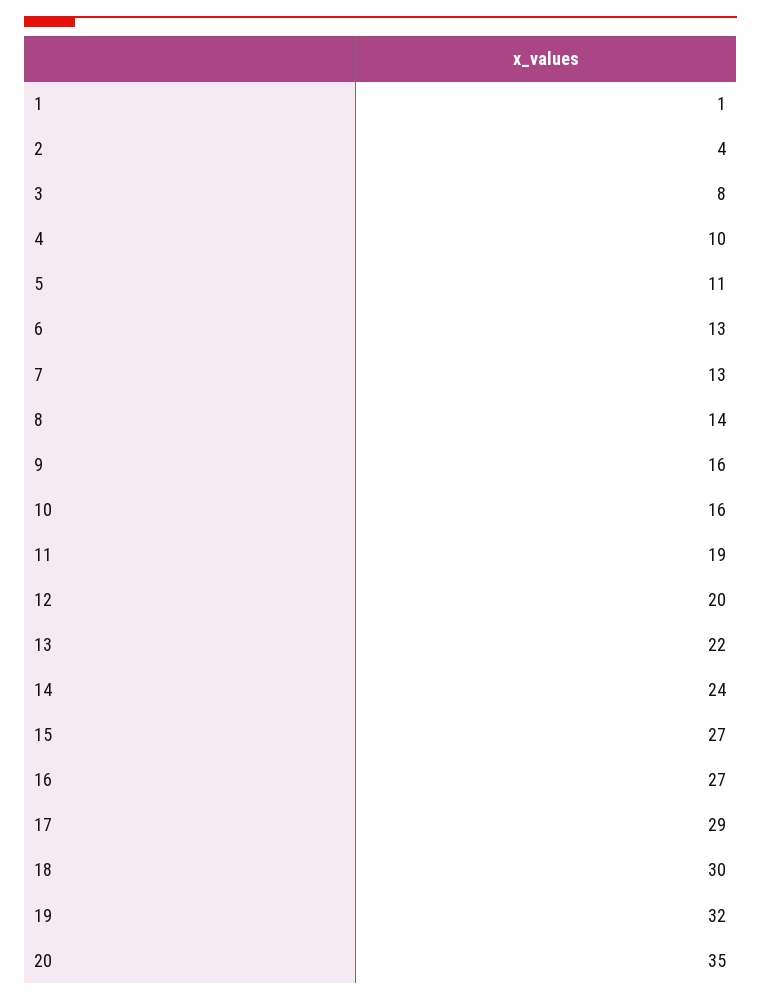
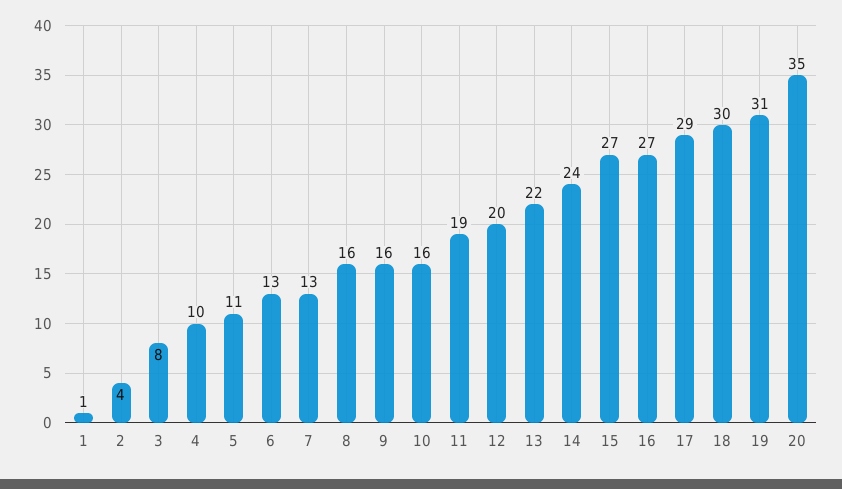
8: 14 -> 16
19: 32 -> 31

